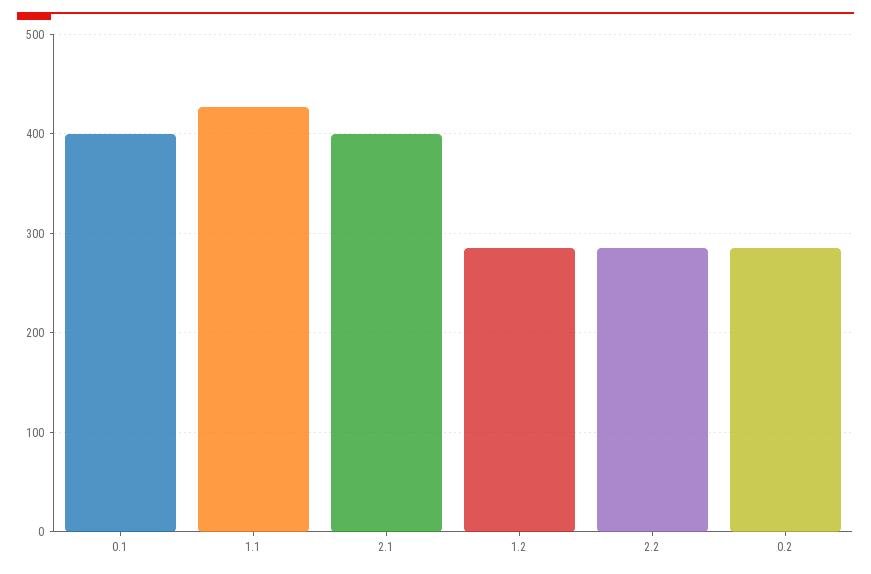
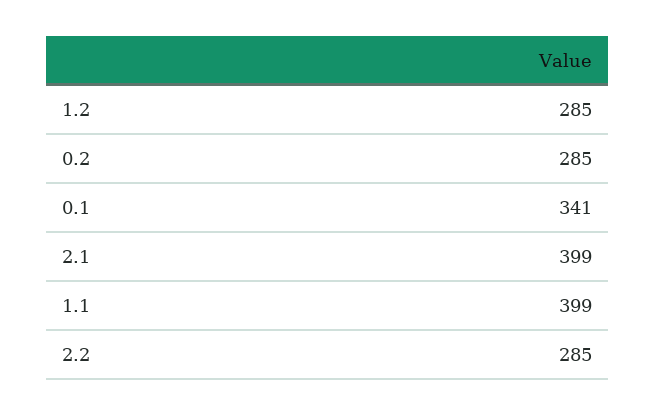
0.1: 400 -> 341
1.1: 430 -> 399

